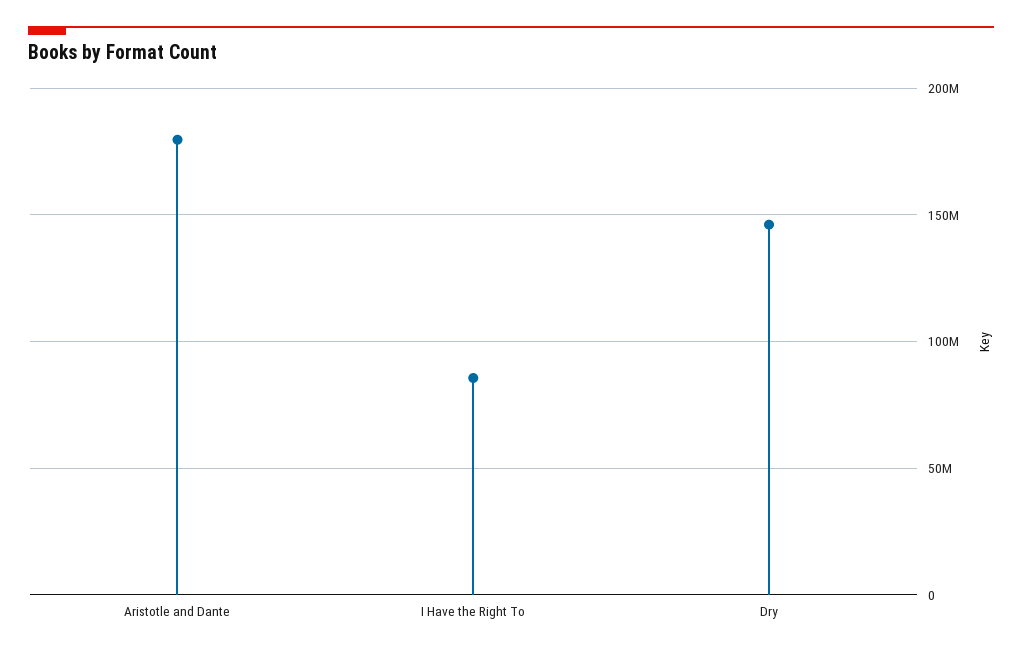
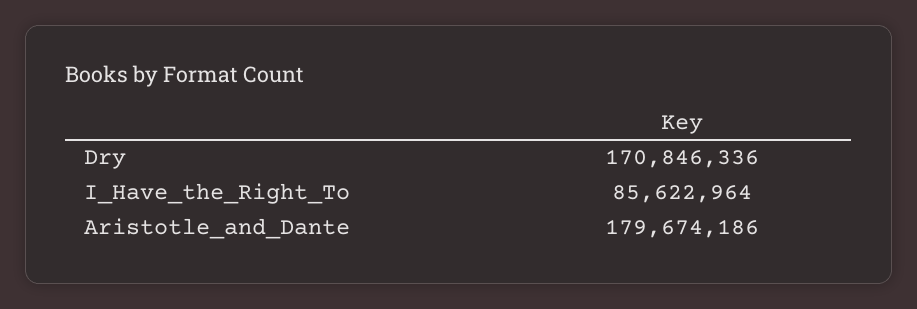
Dry: 145000000 -> 170846336

